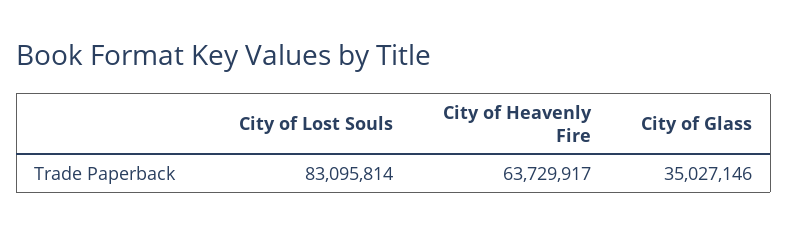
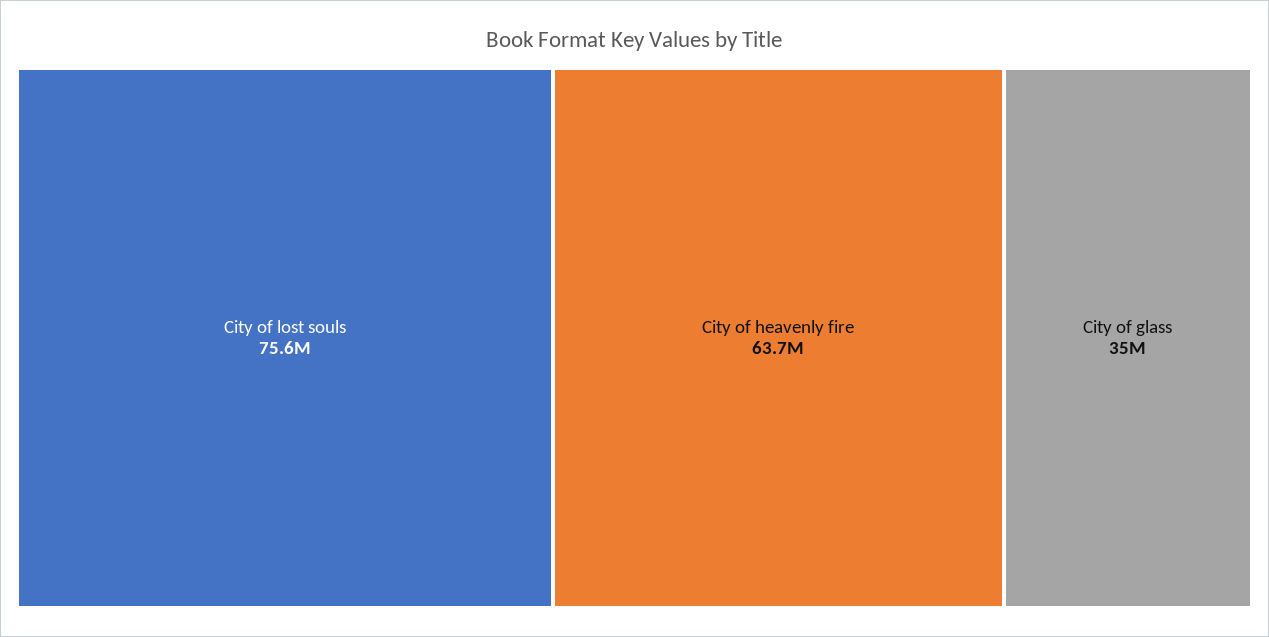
City of Lost Souls: 83095814 -> 75600000

